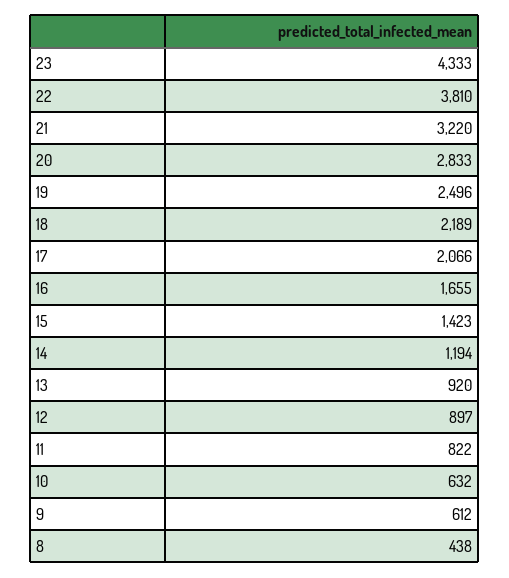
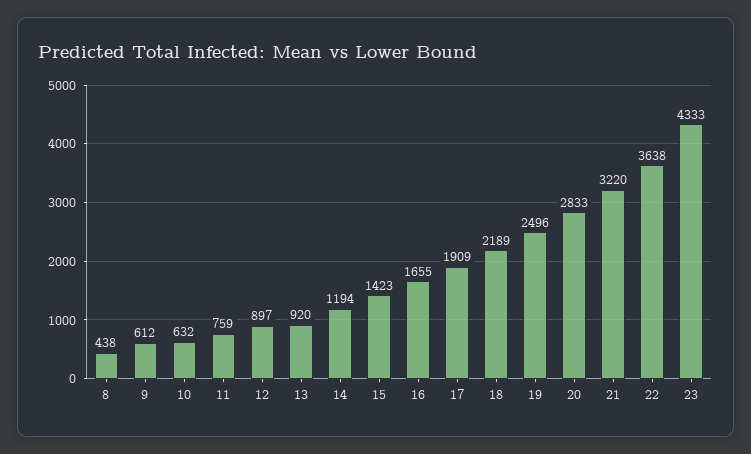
22: 3810 -> 3638
17: 2066 -> 1909
11: 822 -> 759

